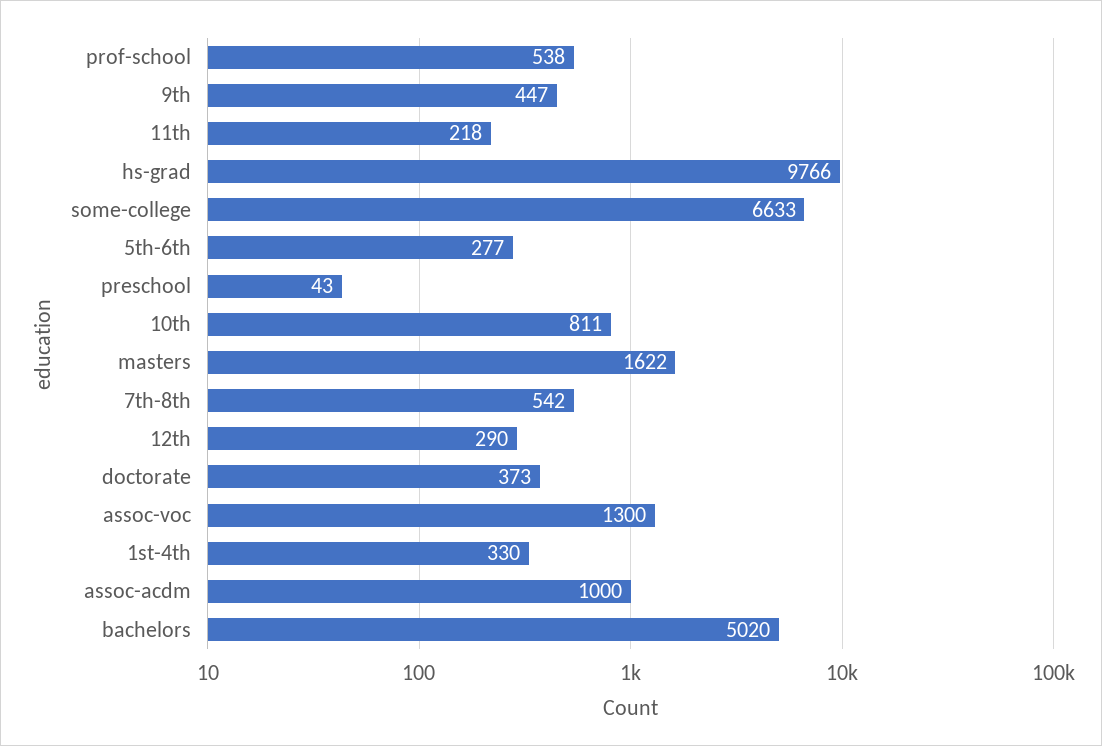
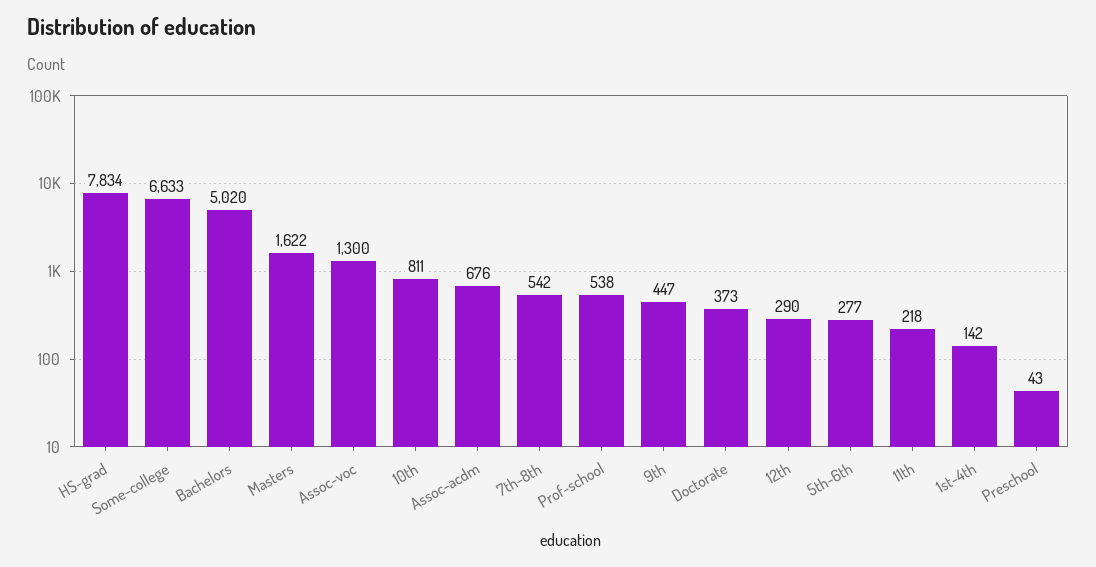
hs-grad: 9766 -> 7834
1st-4th: 330 -> 142
assoc-acdm: 1000 -> 676

